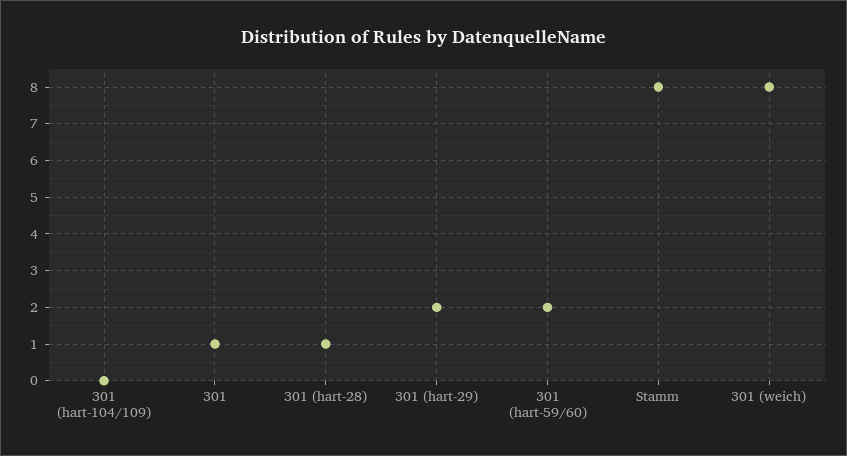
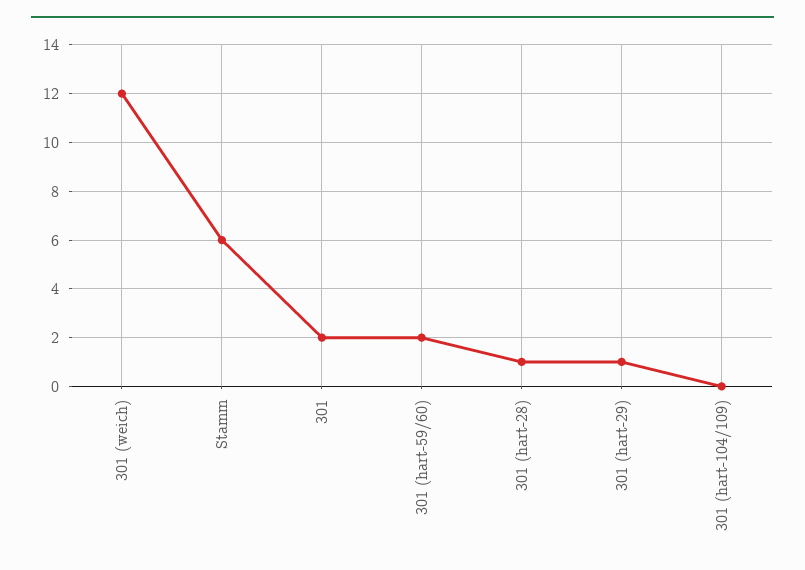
301: 1 -> 2
301 (hart-29): 2 -> 1
Stamm: 8 -> 6
301 (weich): 8 -> 12

